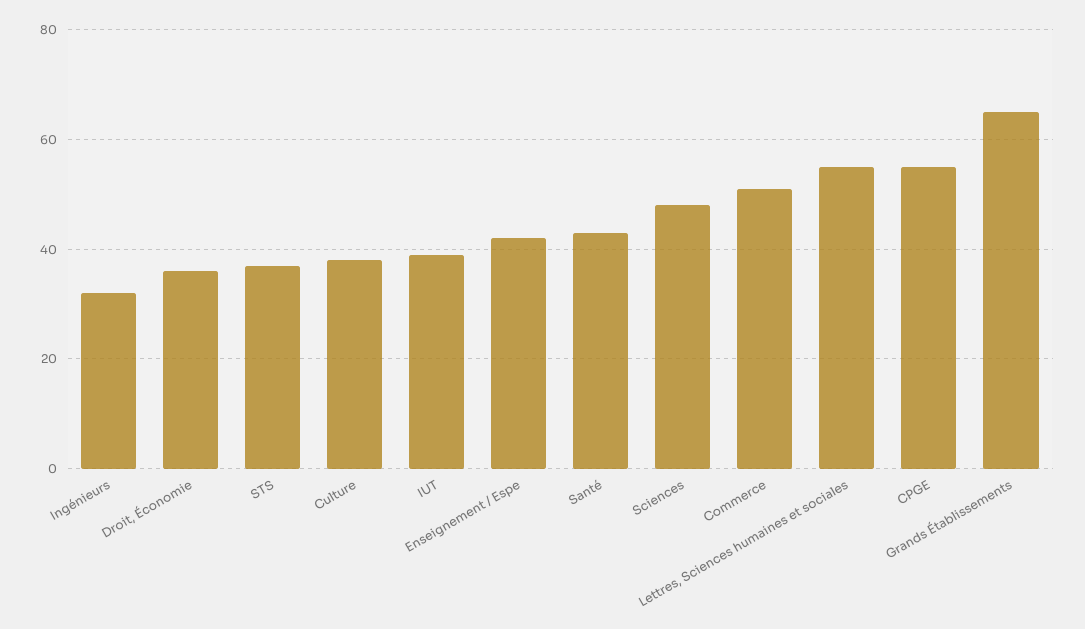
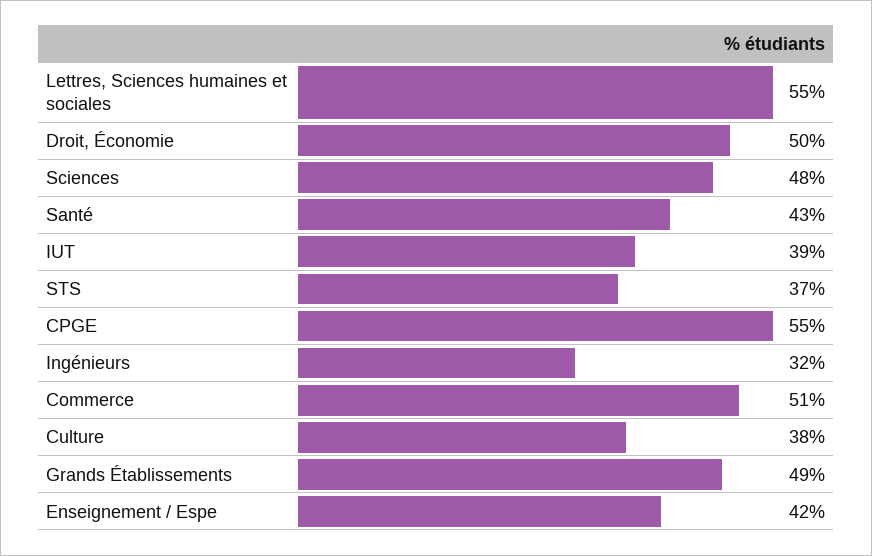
Droit, Économie: 35 -> 50
Grands Établissements: 65 -> 49

